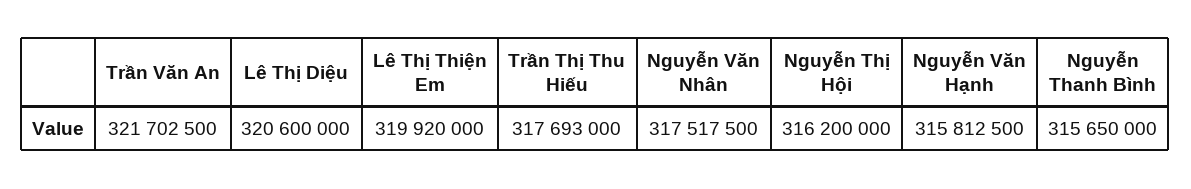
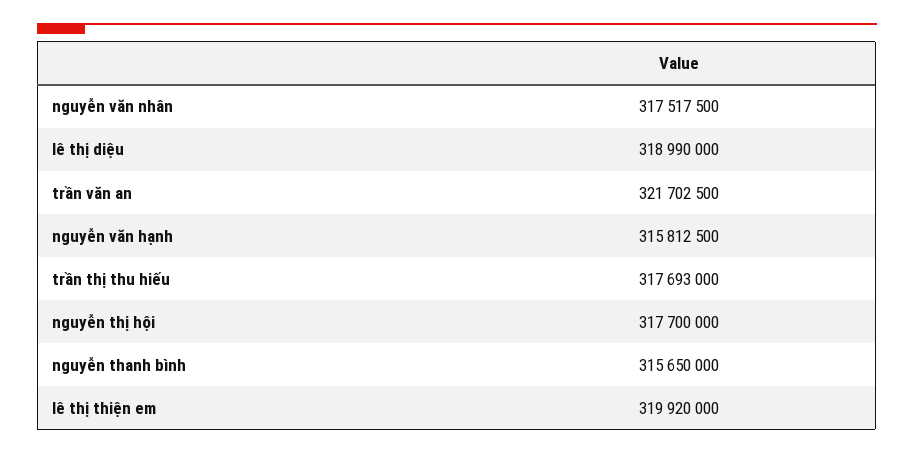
Lê Thị Diệu: 320600000 -> 318990000
Nguyễn Thị Hội: 316200000 -> 317700000

